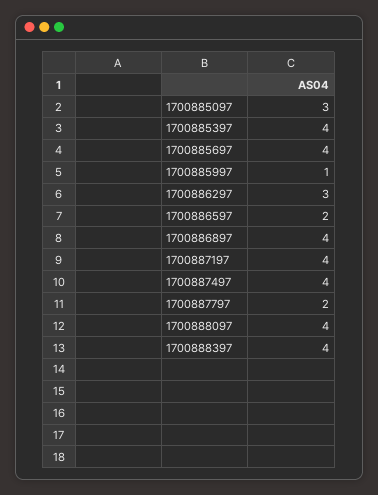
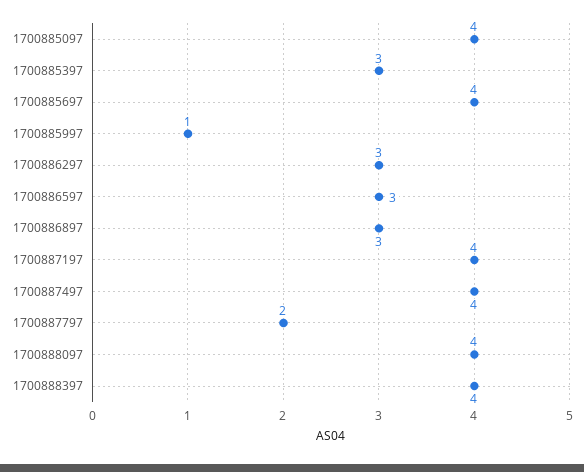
1700885097: 3 -> 4
1700885397: 4 -> 3
1700886597: 2 -> 3
1700886897: 4 -> 3

